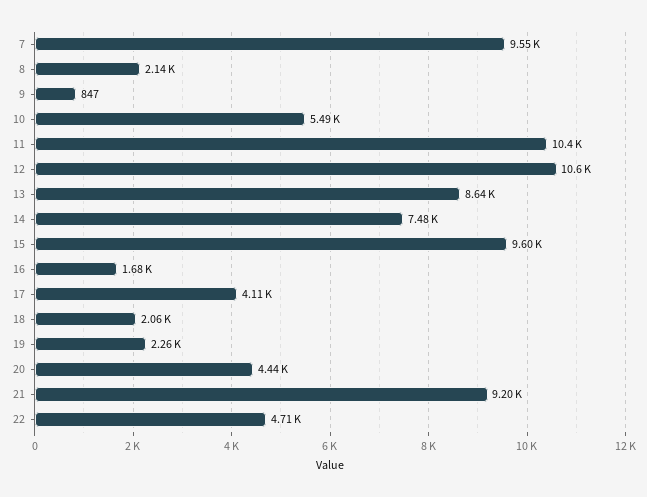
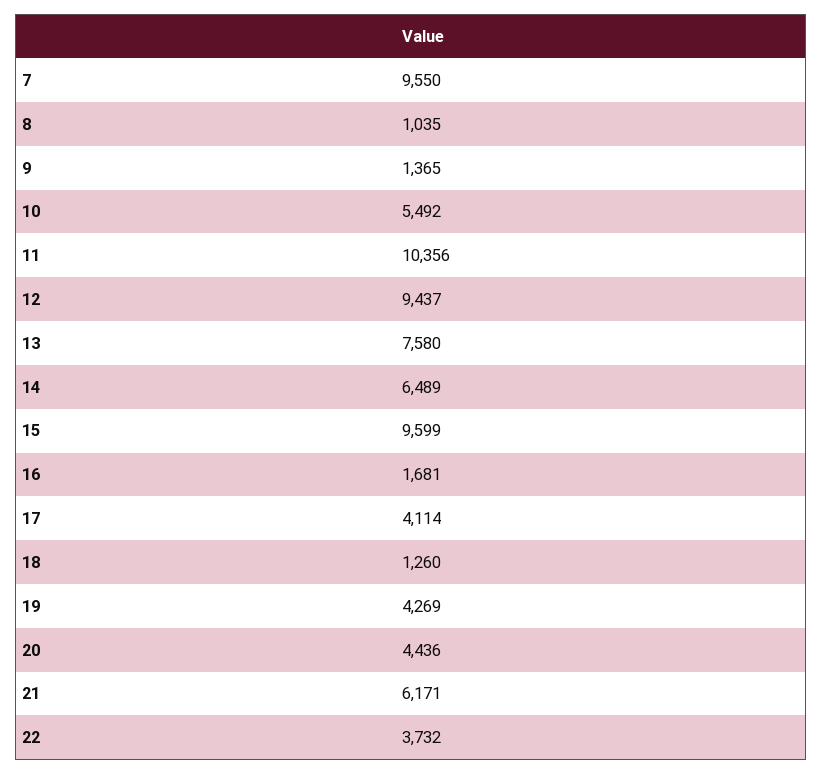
8: 2140 -> 1035
9: 847 -> 1365
12: 10600 -> 9437
13: 8640 -> 7580
14: 7480 -> 6489
18: 2060 -> 1260
19: 2260 -> 4269
21: 9200 -> 6171
22: 4710 -> 3732

